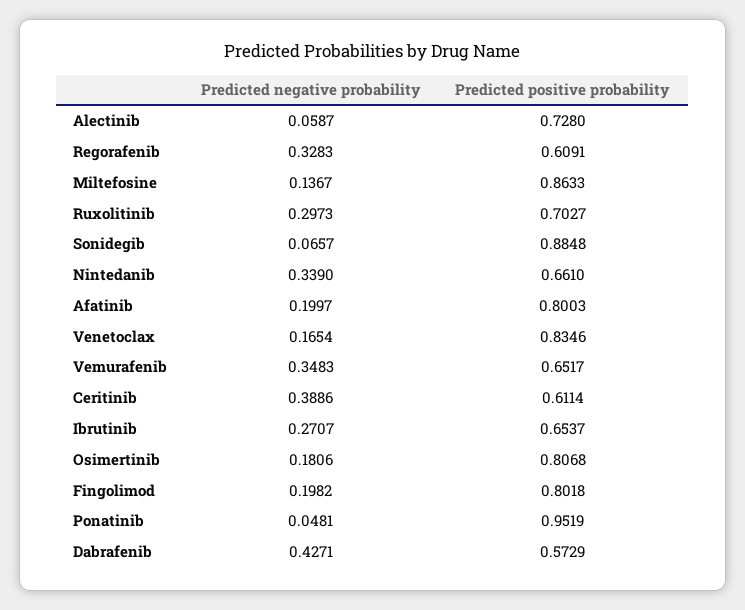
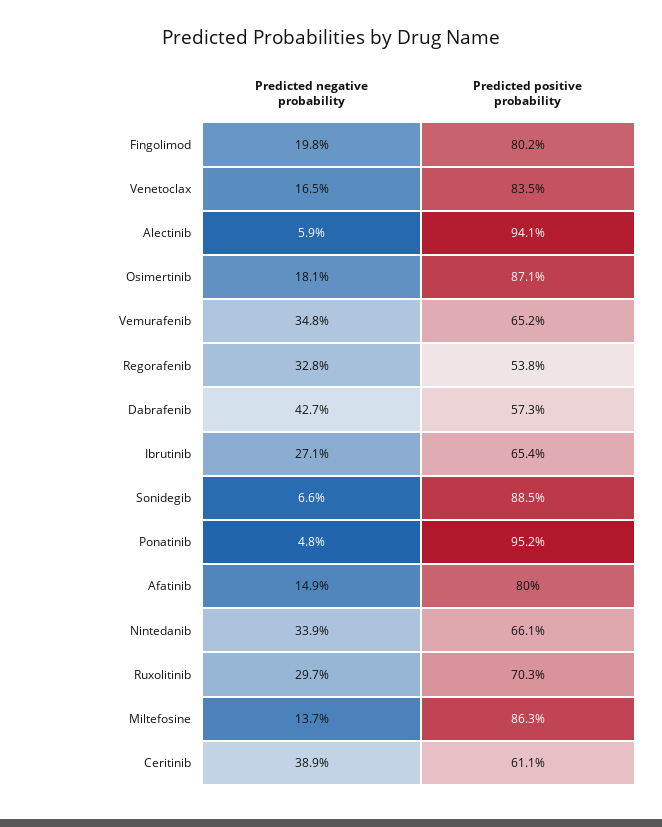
Predicted positive probability, Alectinib: 0.728 -> 0.941
Predicted positive probability, Regorafenib: 0.6091 -> 0.538
Predicted negative probability, Afatinib: 0.1997 -> 0.149
Predicted positive probability, Osimertinib: 0.8068 -> 0.871

